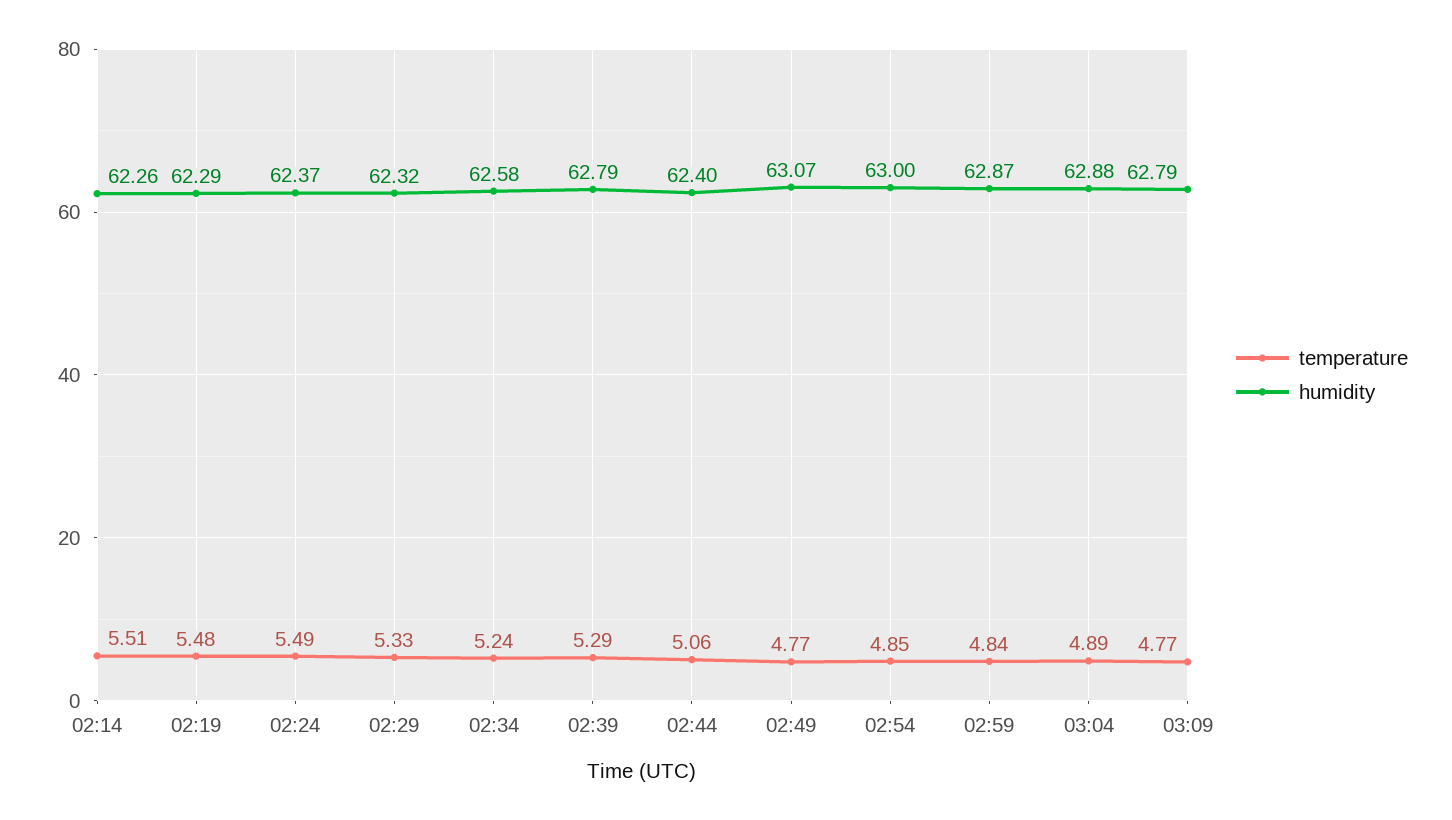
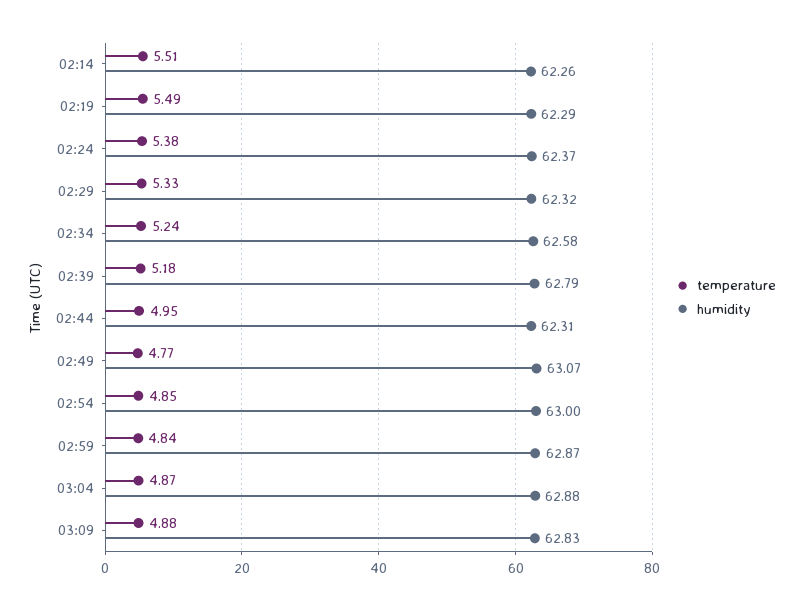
temperature, 02:19: 5.48 -> 5.49
temperature, 02:24: 5.49 -> 5.38
temperature, 02:39: 5.29 -> 5.18
temperature, 02:44: 5.06 -> 4.95
humidity, 02:44: 62.4 -> 62.31
temperature, 03:04: 4.89 -> 4.87
temperature, 03:09: 4.77 -> 4.88
humidity, 03:09: 62.79 -> 62.83

